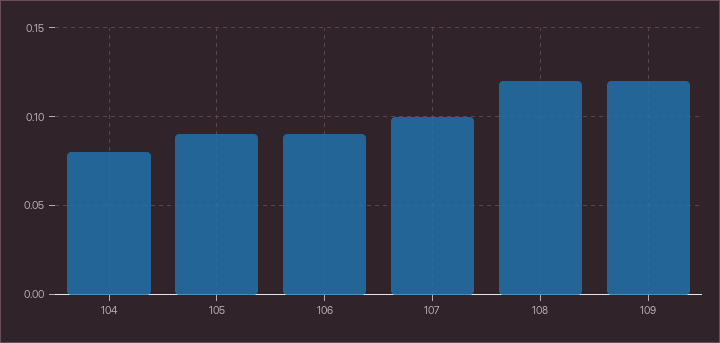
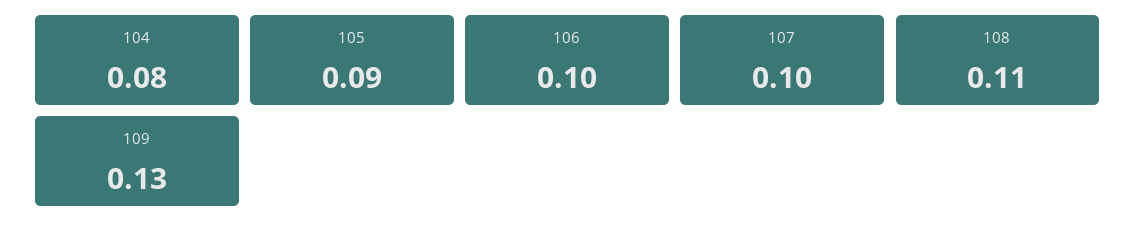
106: 0.09 -> 0.1
108: 0.12 -> 0.11
109: 0.12 -> 0.13

